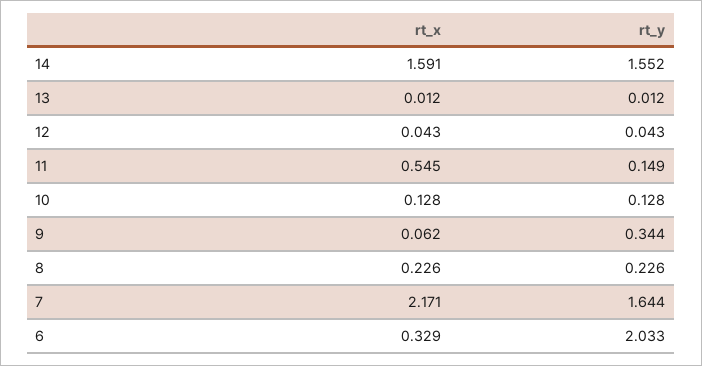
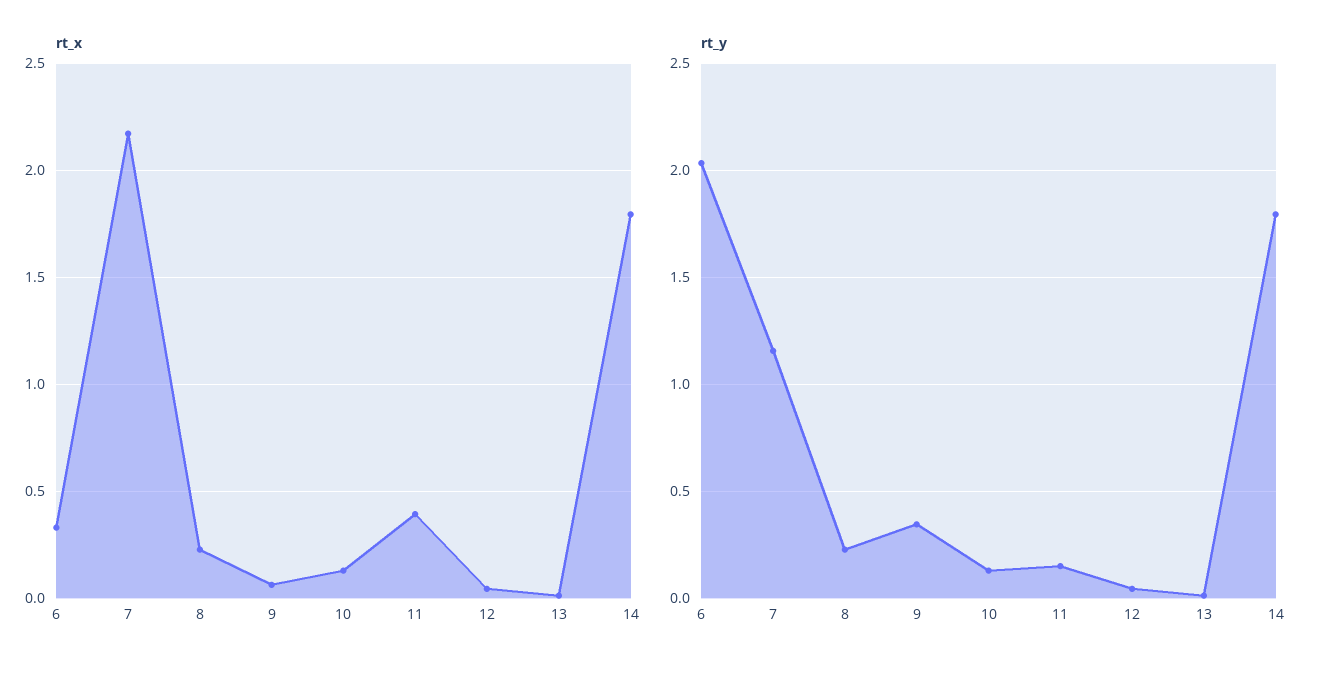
rt_x, 14: 1.591 -> 1.8
rt_y, 14: 1.552 -> 1.8
rt_x, 11: 0.545 -> 0.4
rt_y, 7: 1.644 -> 1.15

